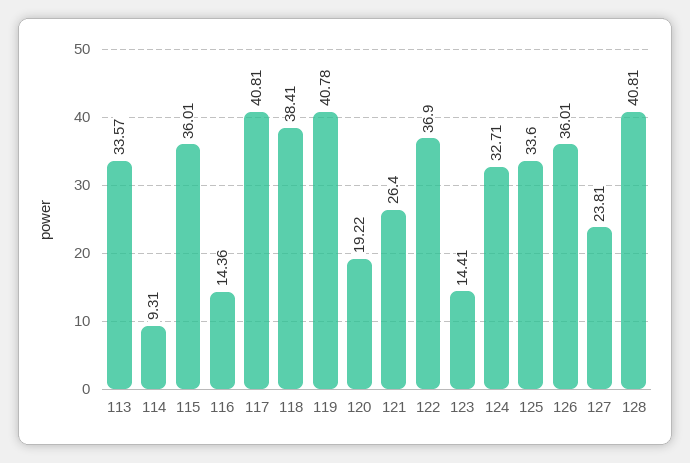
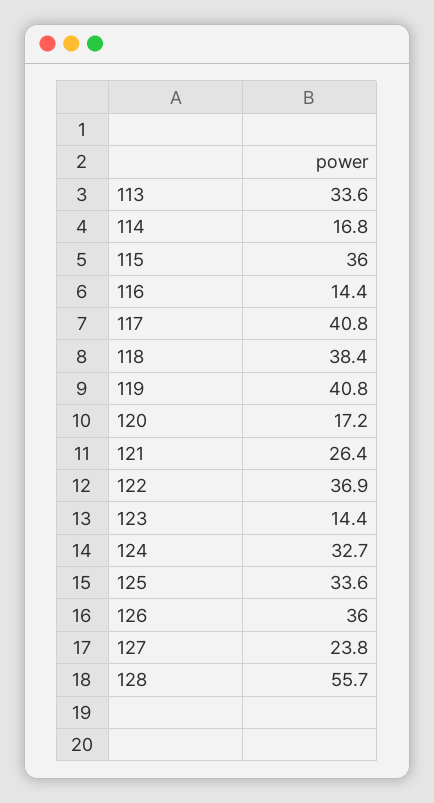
114: 9.31 -> 16.8
120: 19.22 -> 17.2
128: 40.81 -> 55.7

